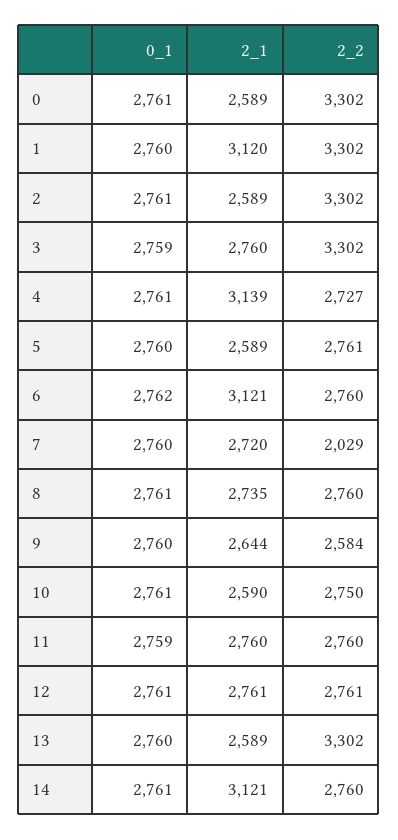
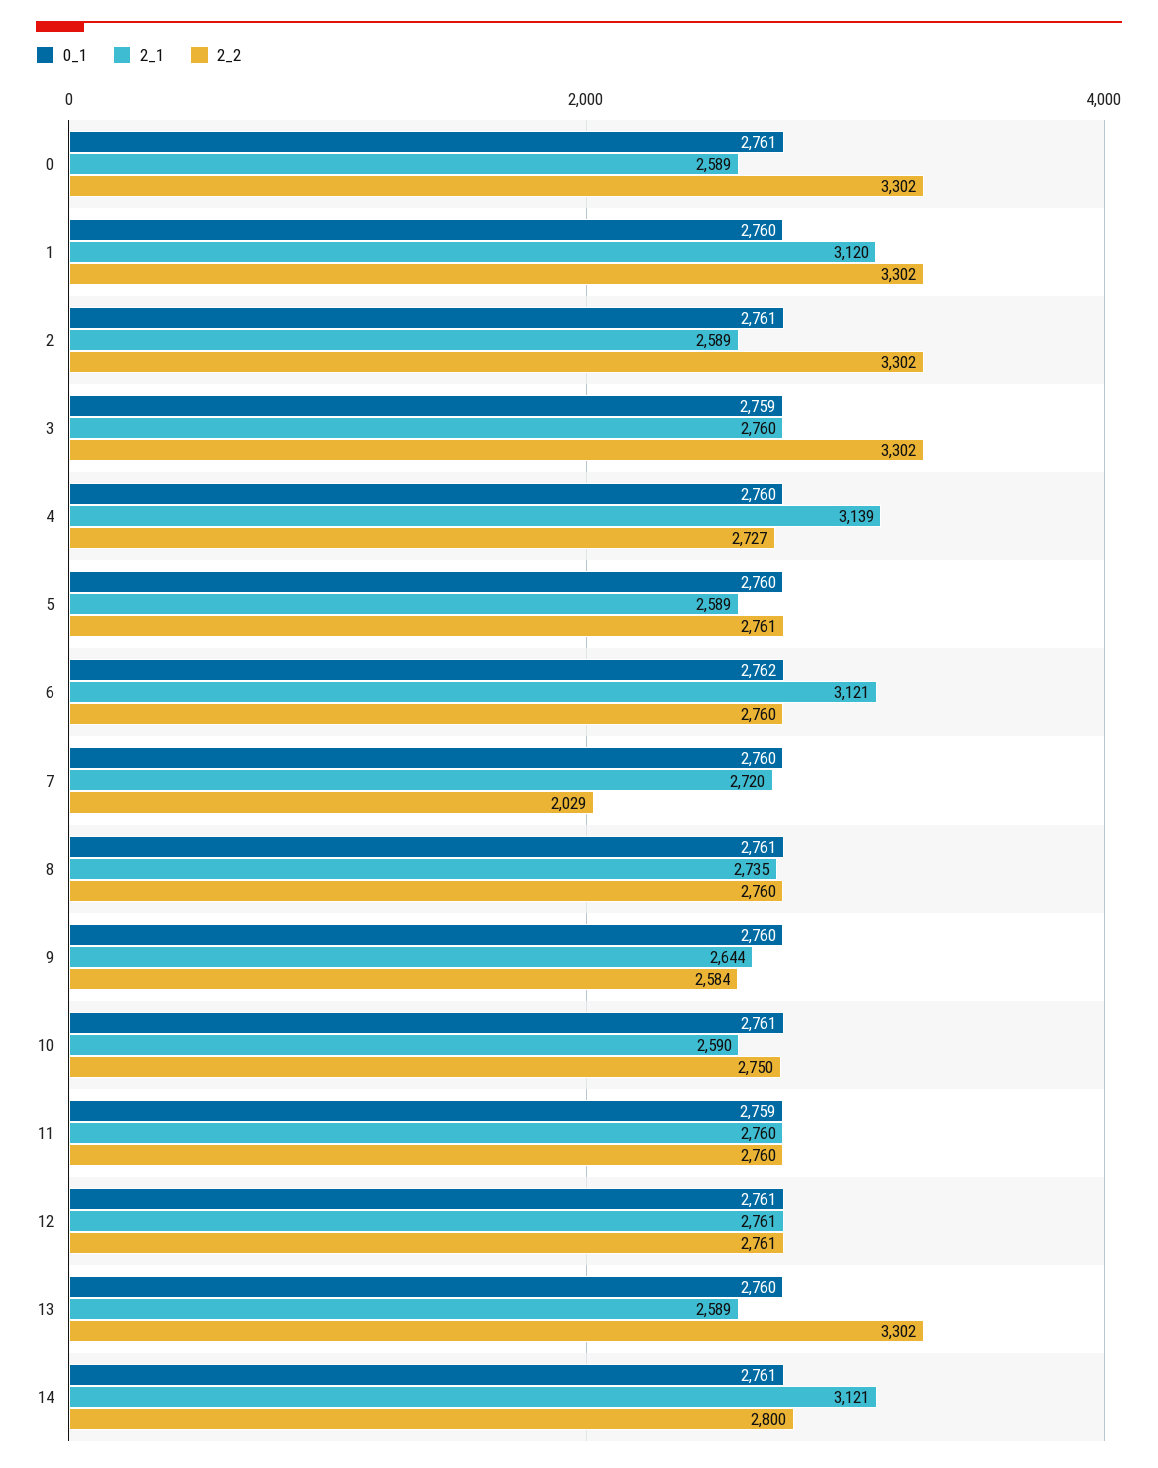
0_1, 4: 2761 -> 2760
2_2, 14: 2760 -> 2800

